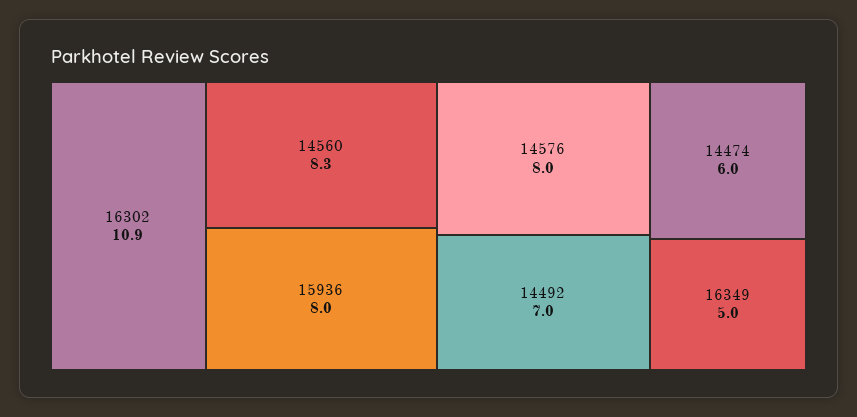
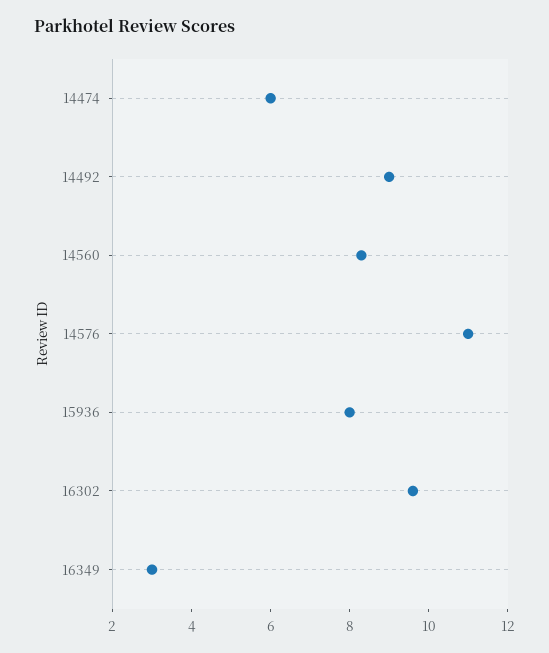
16302: 10.9 -> 9.5
14576: 8 -> 11
14492: 7 -> 9
16349: 5 -> 3

